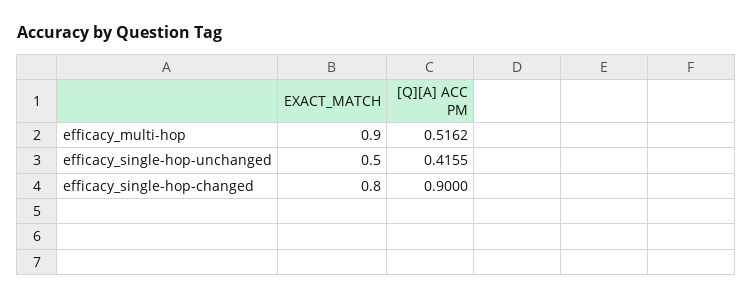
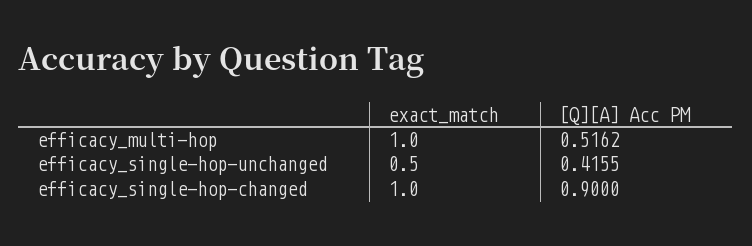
EXACT_MATCH, efficacy_multi-hop: 0.9 -> 1
EXACT_MATCH, efficacy_single-hop-changed: 0.8 -> 1

